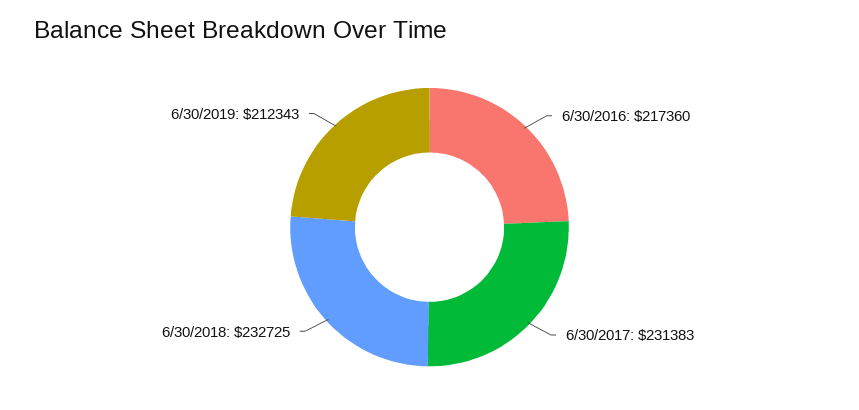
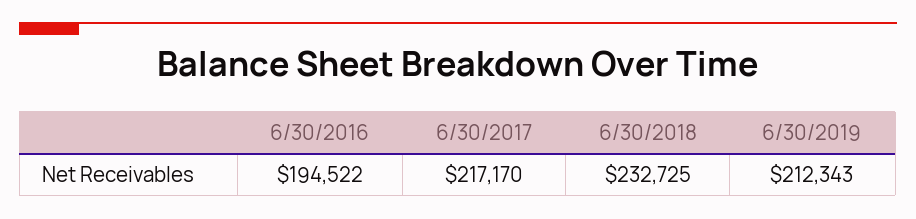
6/30/2016: 217360 -> 194522
6/30/2017: 231383 -> 217170

